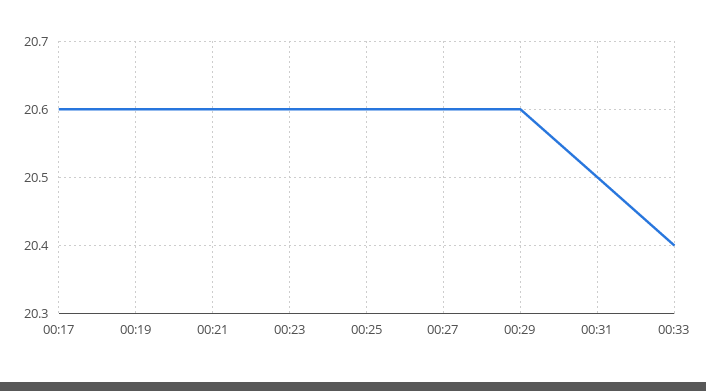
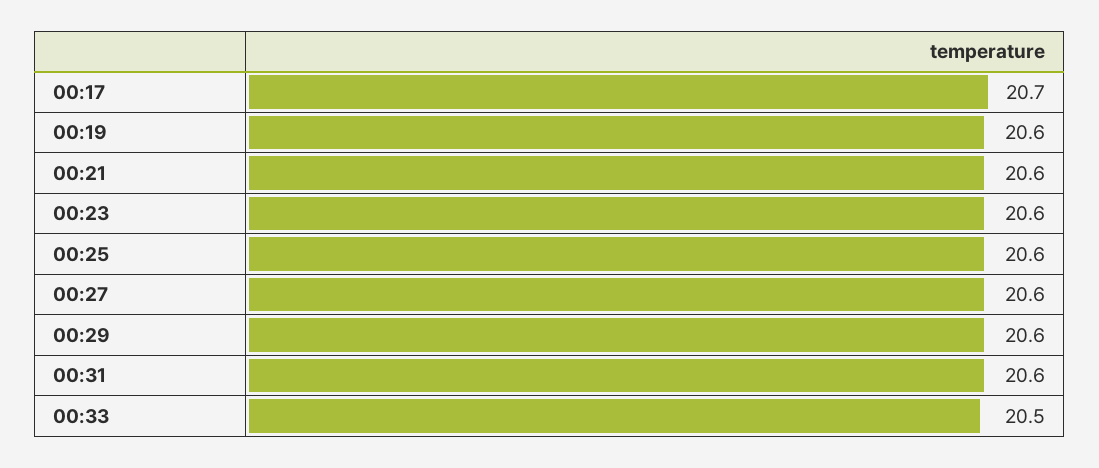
00:17: 20.6 -> 20.7
00:31: 20.5 -> 20.6
00:33: 20.4 -> 20.5

